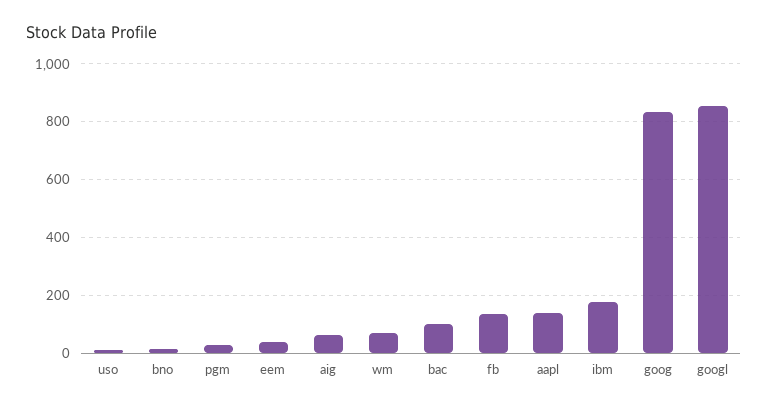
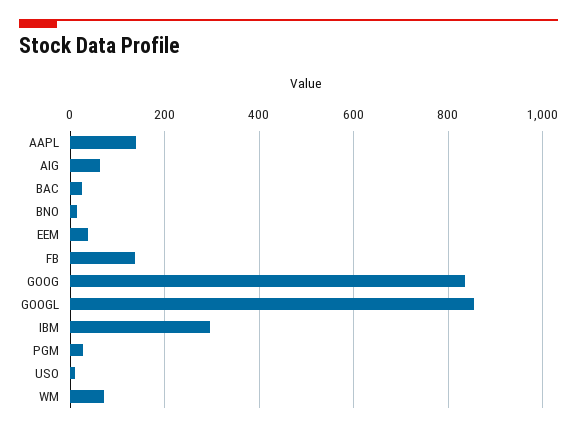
bac: 100 -> 20
ibm: 175 -> 300

